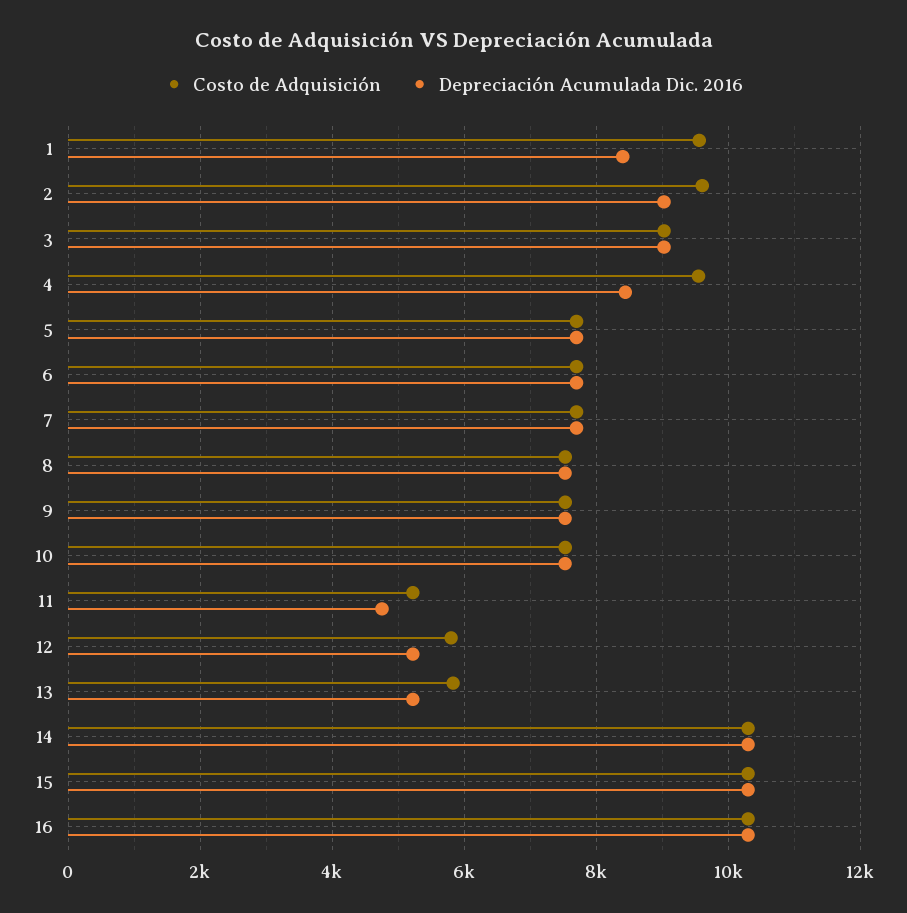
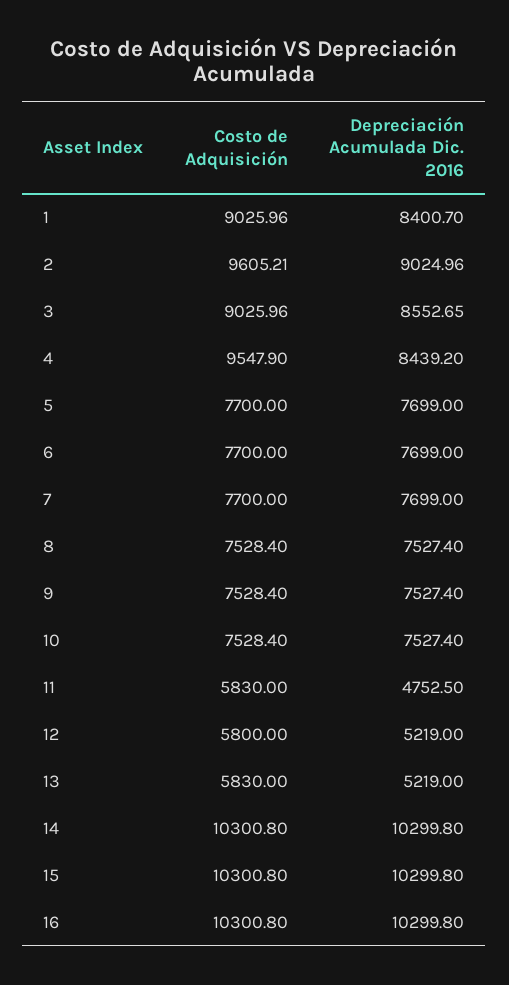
Costo de Adquisición, 1: 9600 -> 9025.96
Depreciación Acumulada Dic. 2016, 3: 9000 -> 8552.65
Costo de Adquisición, 11: 5200 -> 5830

